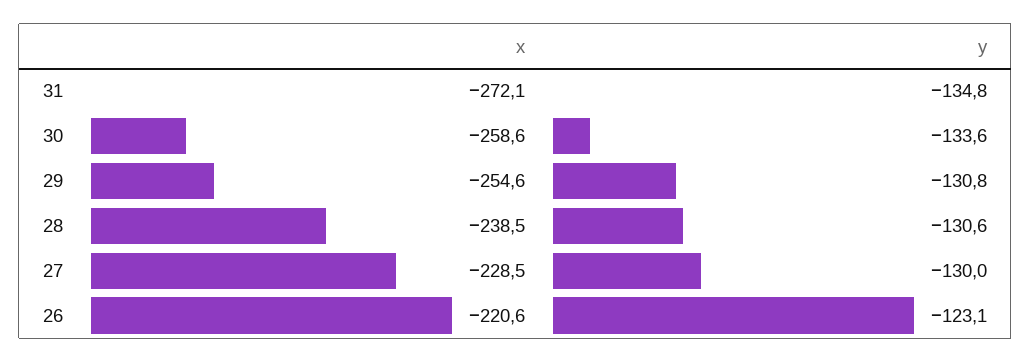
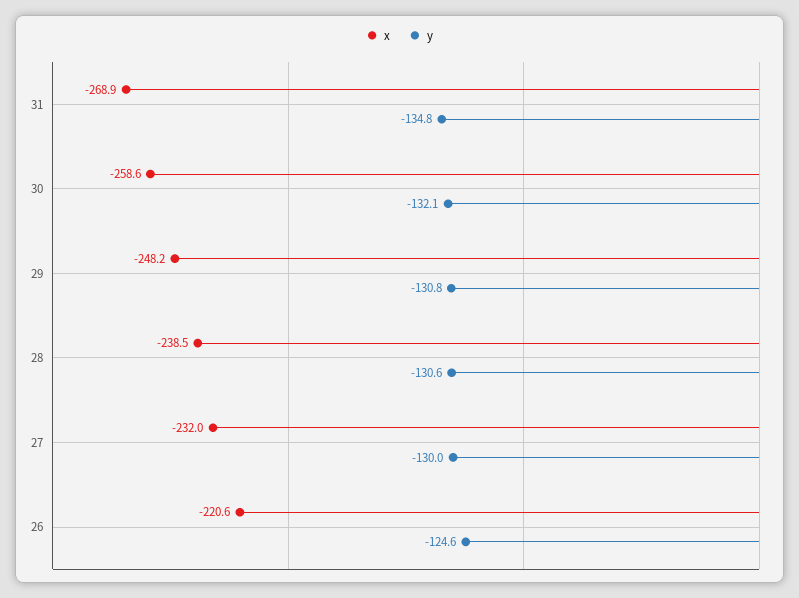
x, 31: -272.1 -> -268.9
y, 30: -133.6 -> -132.1
x, 29: -254.6 -> -248.2
x, 27: -228.5 -> -232
y, 26: -123.1 -> -124.6

